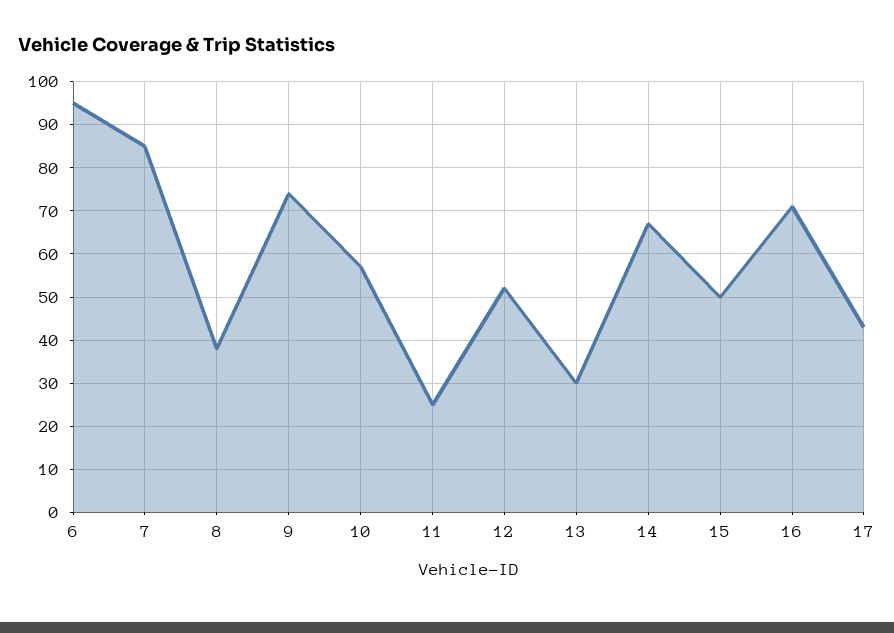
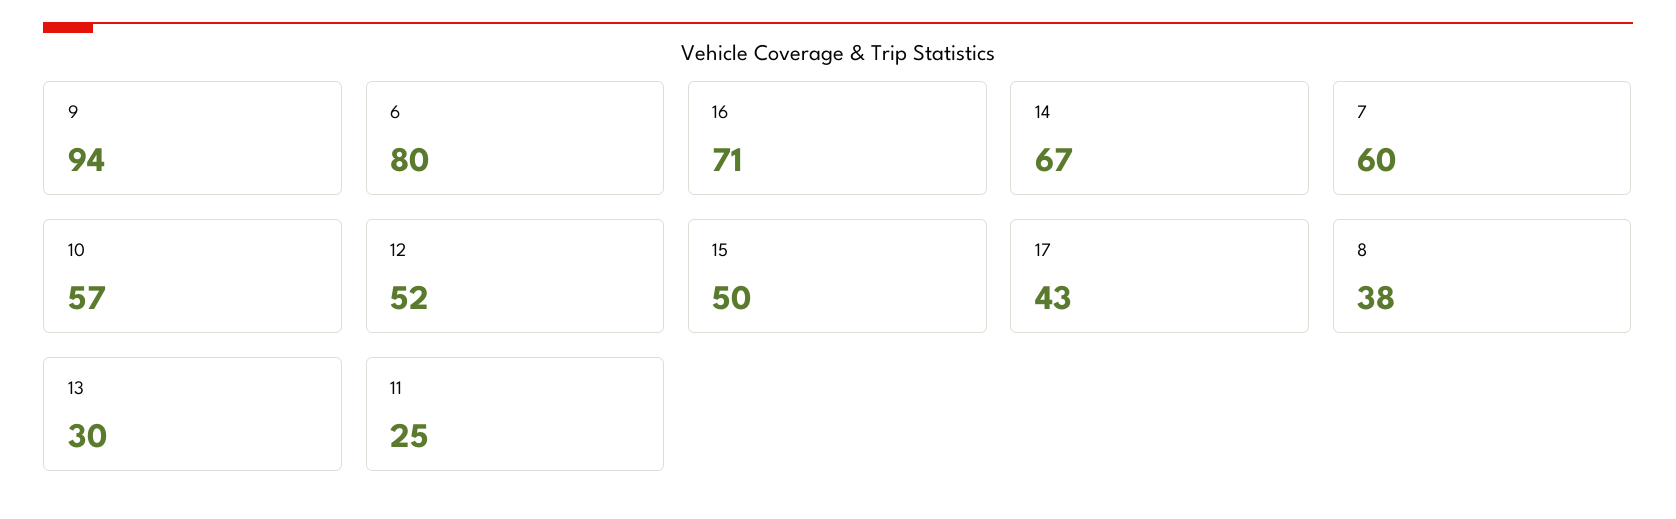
6: 95 -> 80
7: 85 -> 60
9: 75 -> 94

